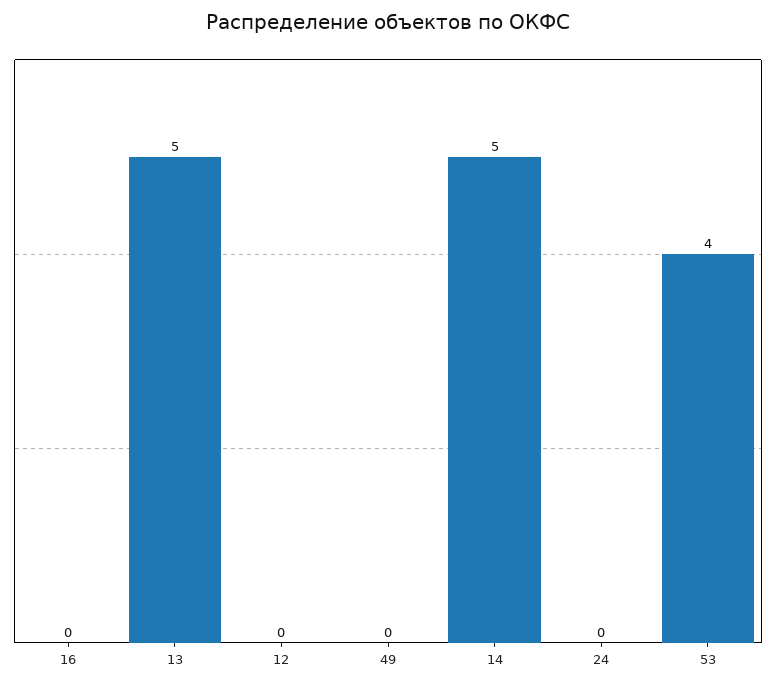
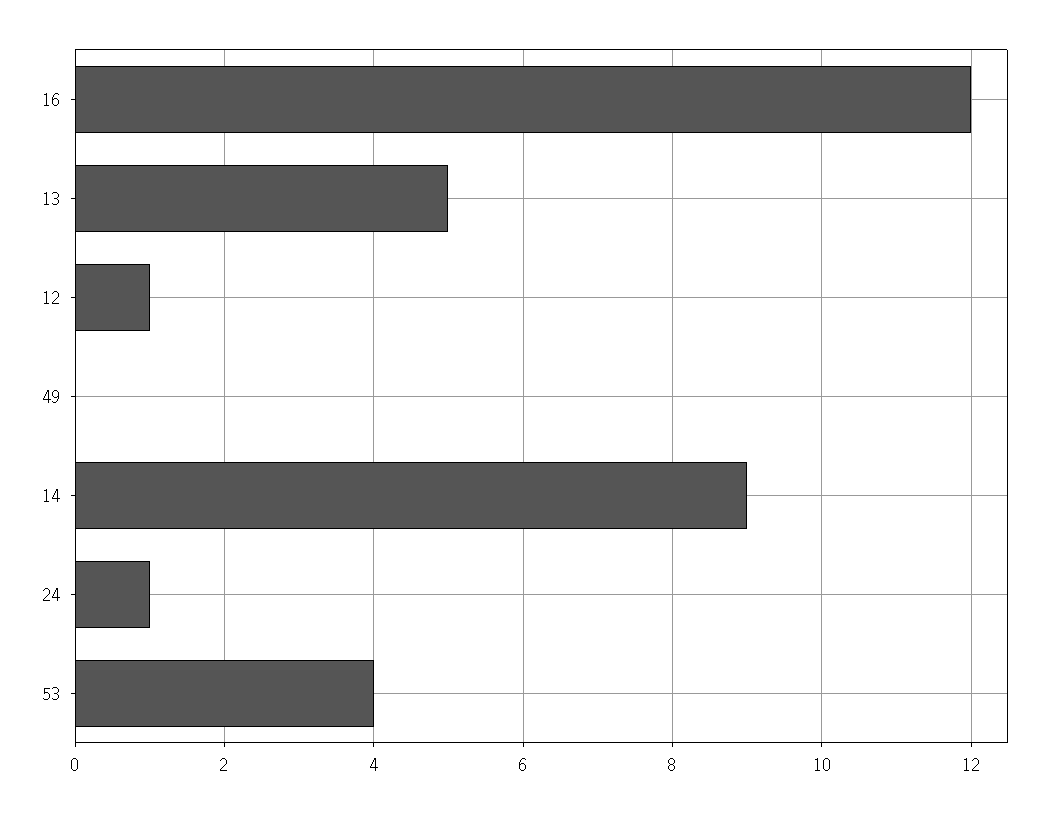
16: 0 -> 12
12: 0 -> 1
14: 5 -> 9
24: 0 -> 1

